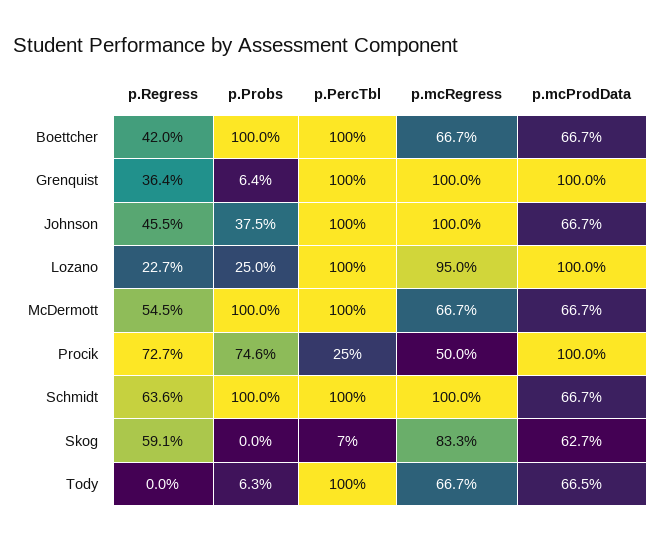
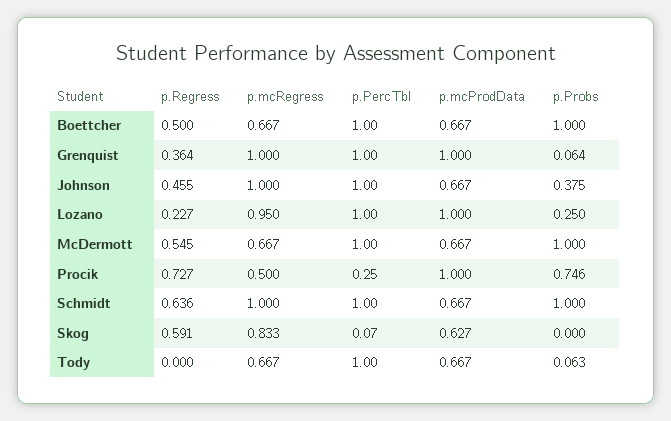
p.Regress, Boettcher: 0.42 -> 0.5
p.mcProdData, Tody: 0.665 -> 0.667

